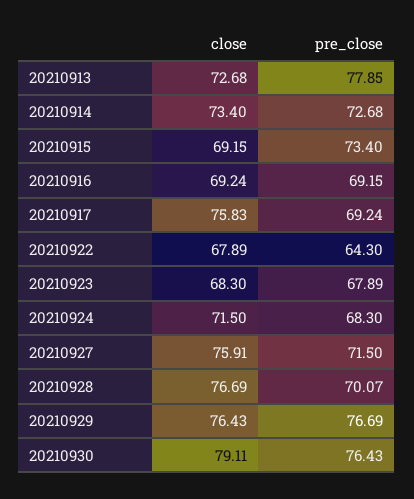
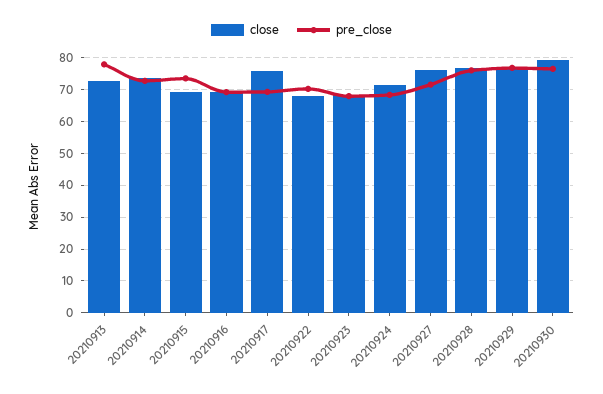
pre_close, 20210922: 64.3 -> 70
pre_close, 20210928: 70.07 -> 76

